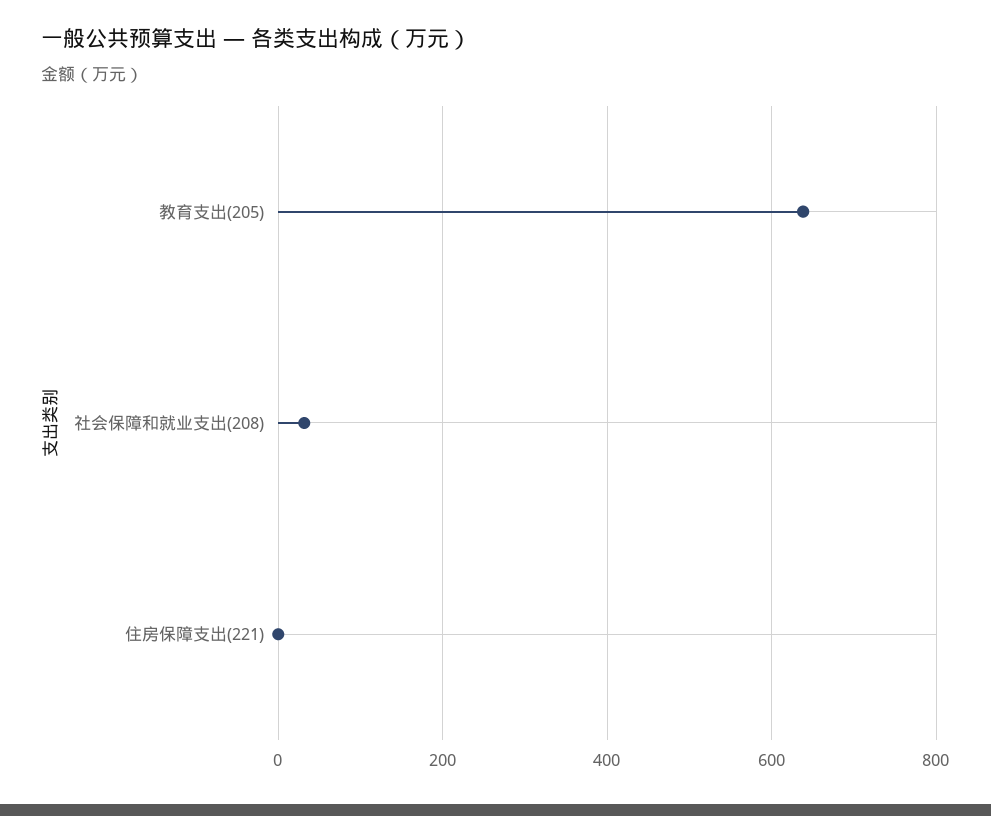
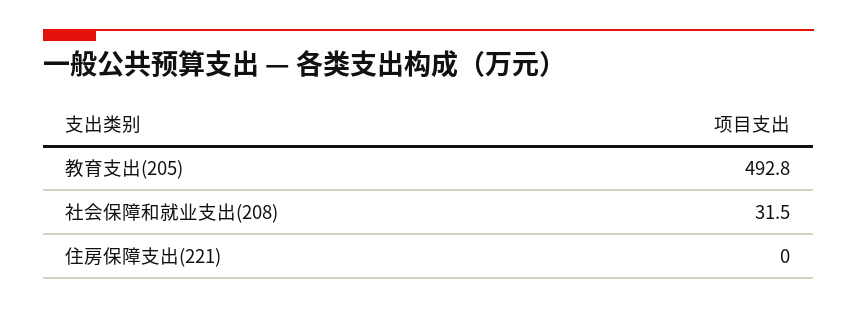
教育支出(205): 640 -> 492.8

